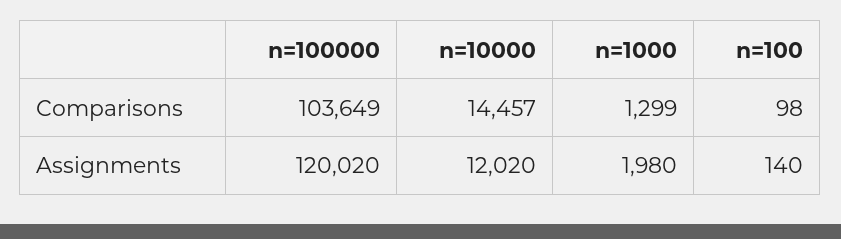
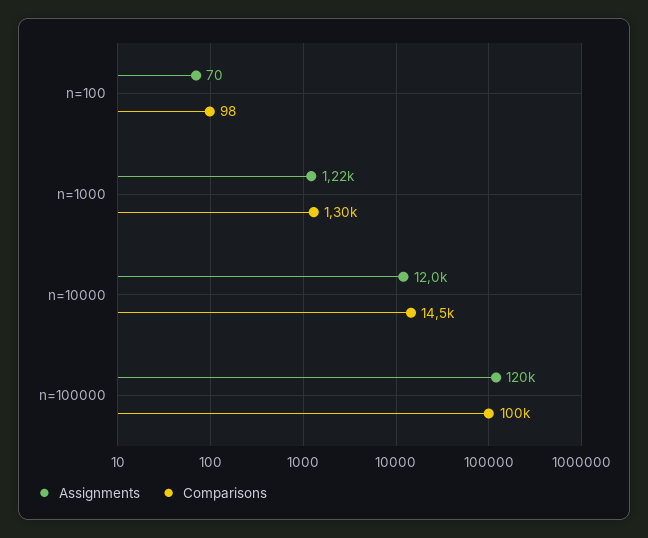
Comparisons, n=100000: 103649 -> 100000
Assignments, n=1000: 1980 -> 1220
Assignments, n=100: 140 -> 70

